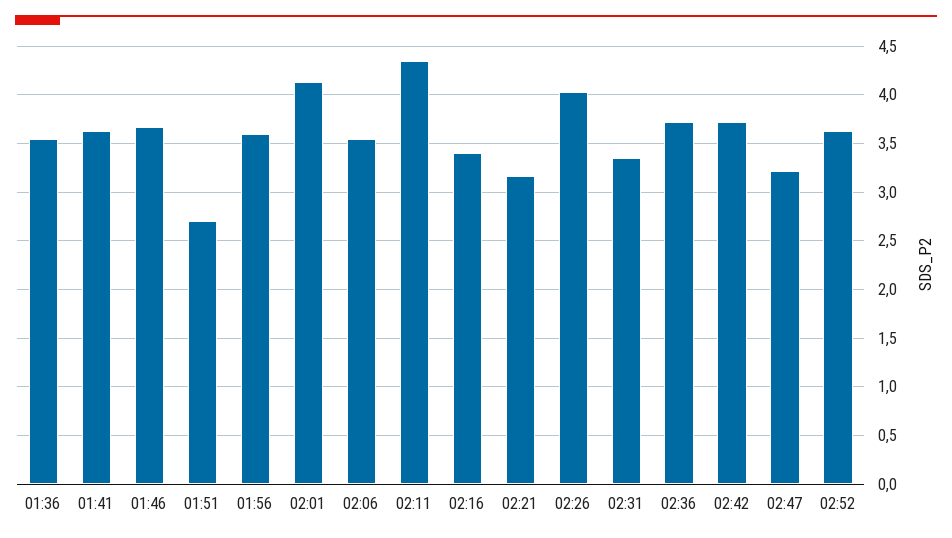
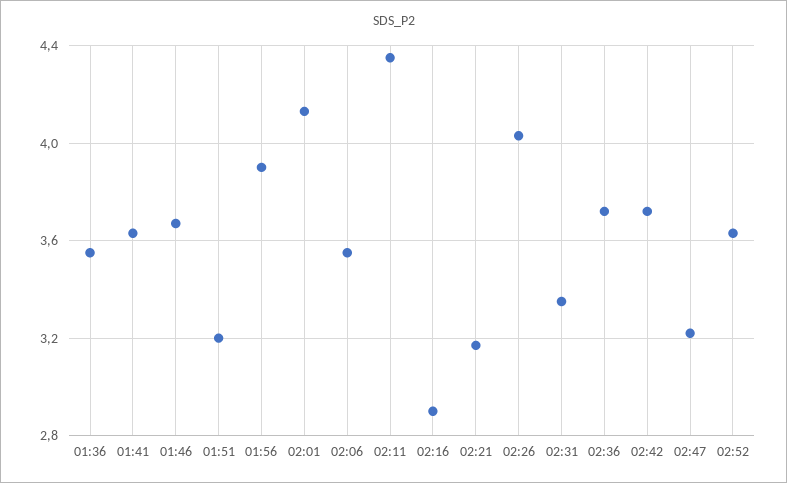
01:51: 2.7 -> 3.2
01:56: 3.6 -> 3.9
02:16: 3.4 -> 2.9

